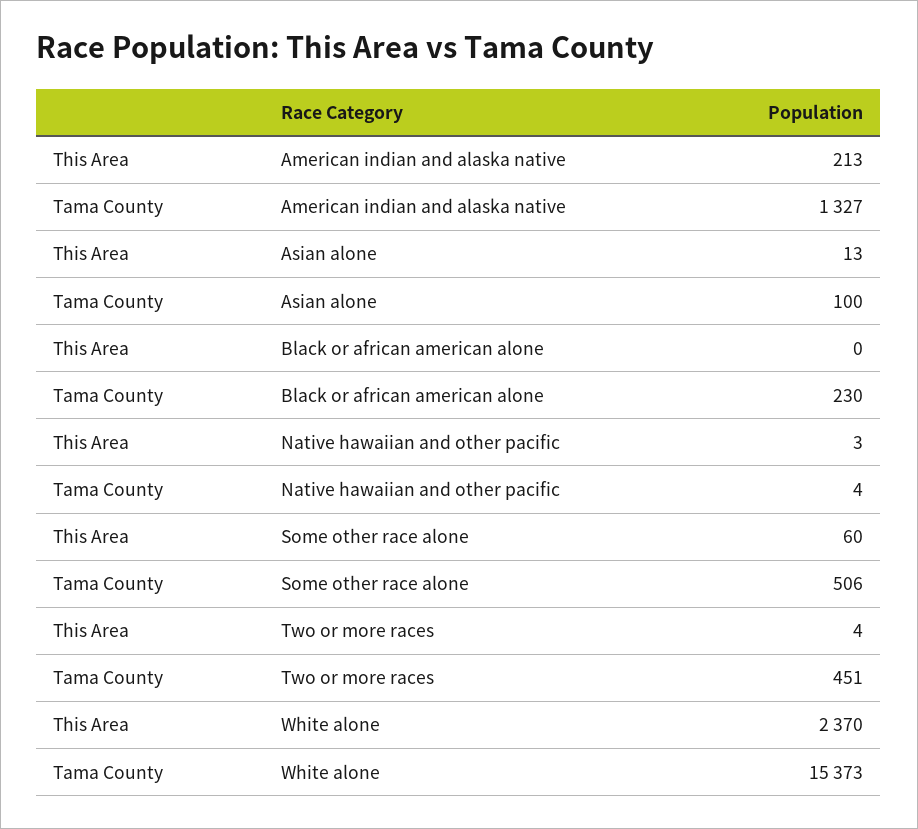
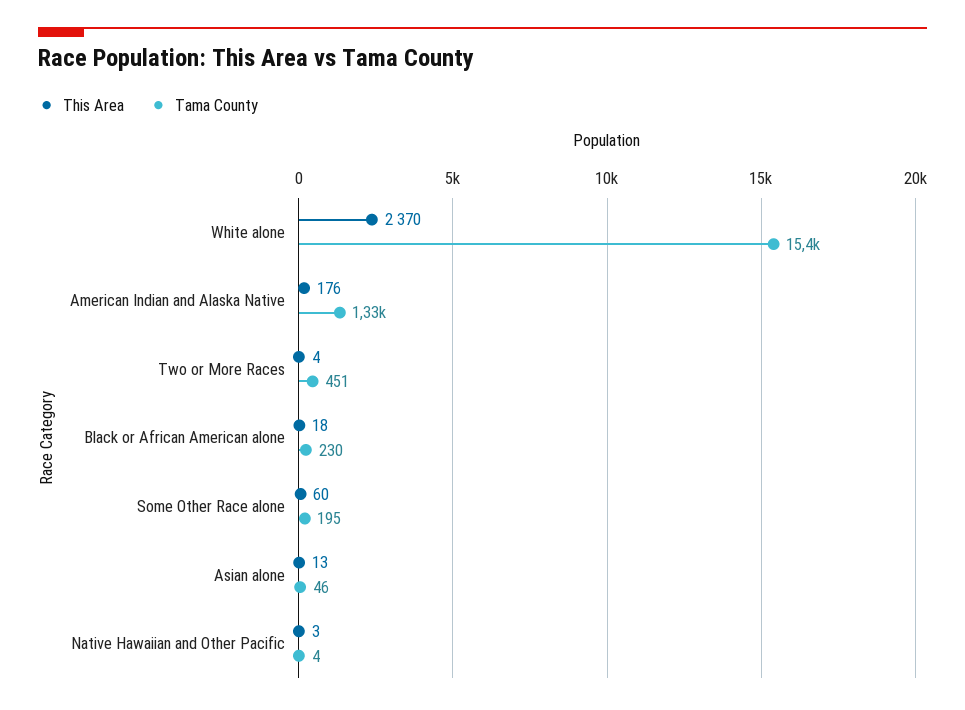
This Area, American indian and alaska native: 213 -> 176
Tama County, Asian alone: 100 -> 46
This Area, Black or african american alone: 0 -> 18
Tama County, Some other race alone: 506 -> 195

